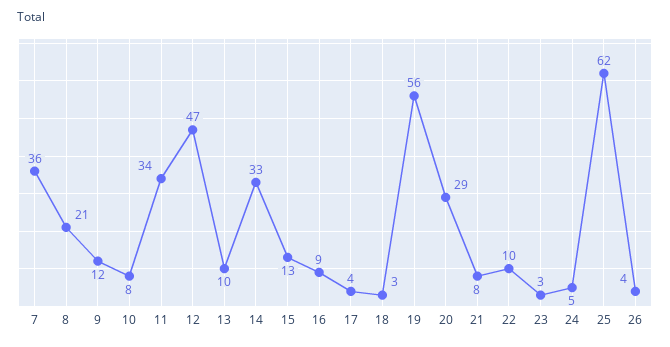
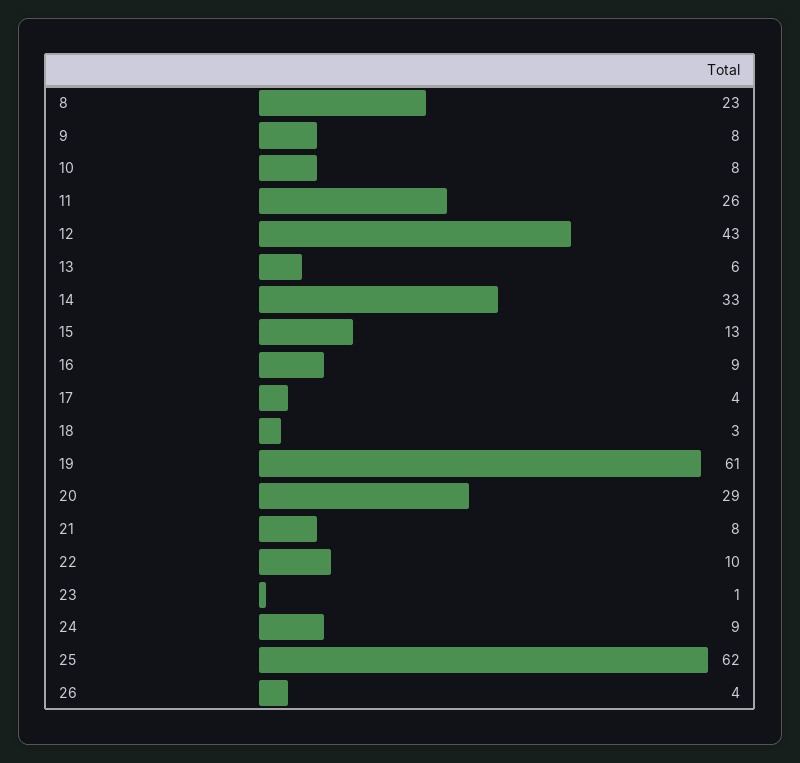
7: 36 -> none
8: 21 -> 23
9: 12 -> 8
11: 34 -> 26
12: 47 -> 43
13: 10 -> 6
19: 56 -> 61
23: 3 -> 1
24: 5 -> 9

